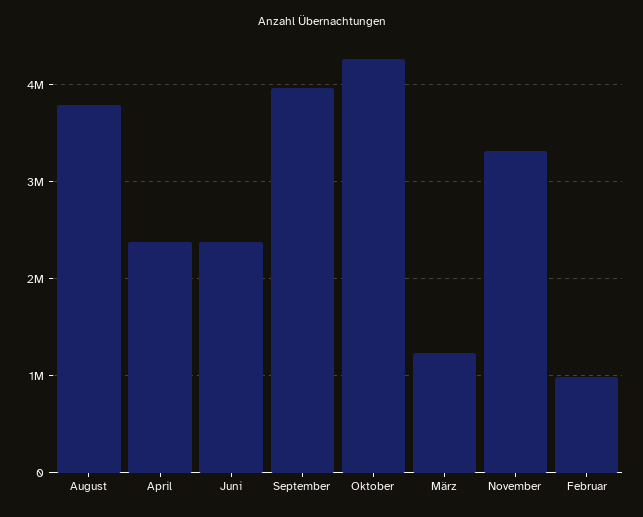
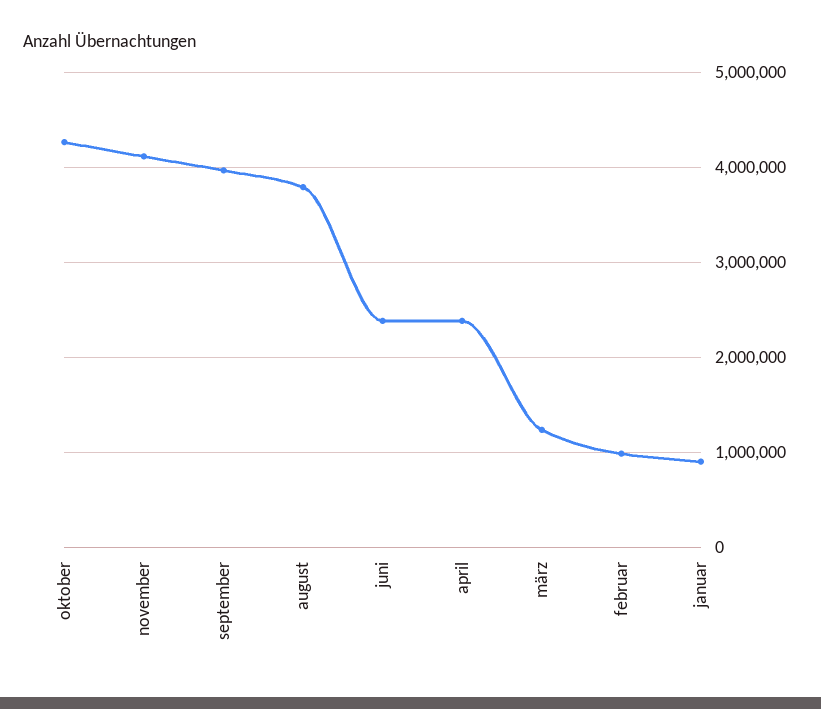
November: 3300000 -> 4100000
januar: none -> 900000

